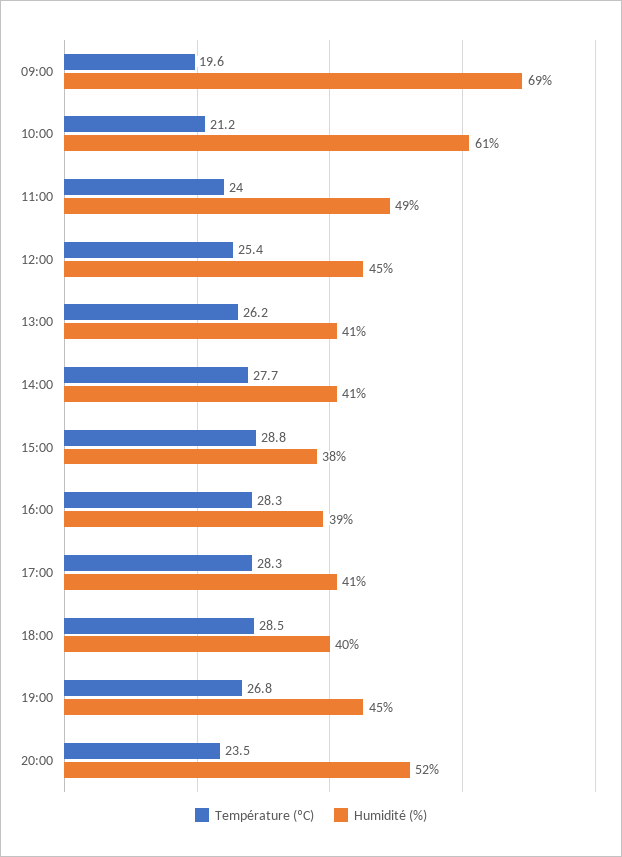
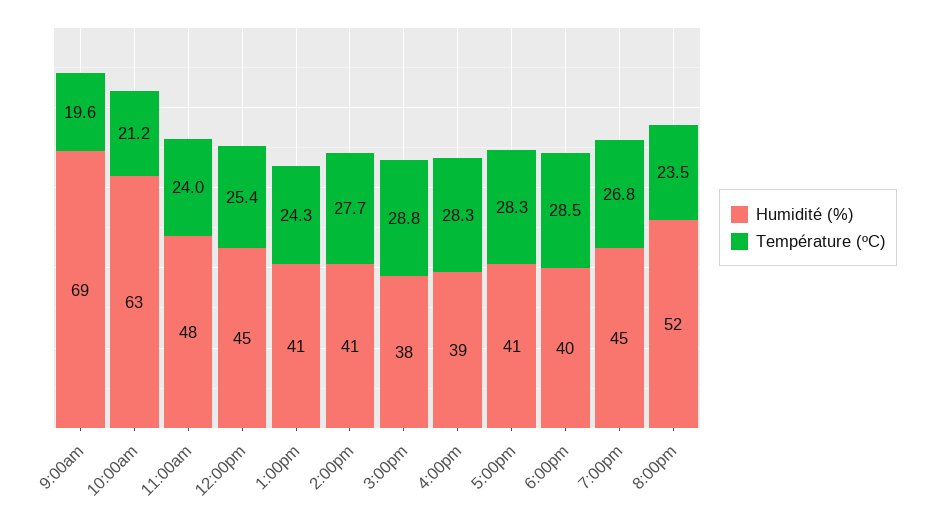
Humidité (%), 10:00: 61 -> 63
Humidité (%), 11:00: 49 -> 48
Température (ºC), 13:00: 26.2 -> 24.3

